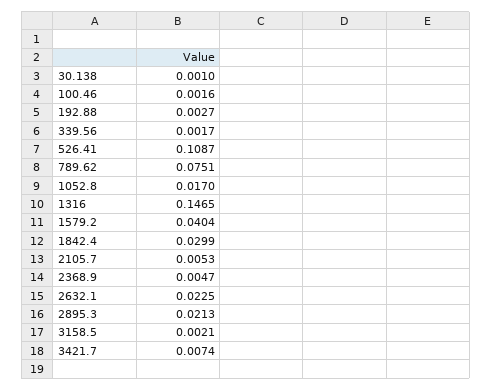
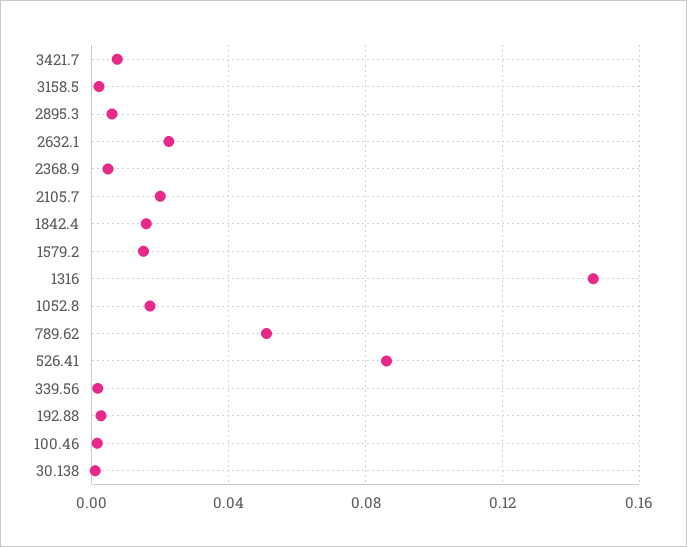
526.41: 0.1087 -> 0.085
789.62: 0.0751 -> 0.05
1579.2: 0.0404 -> 0.015
1842.4: 0.0299 -> 0.015
2105.7: 0.0053 -> 0.02
2895.3: 0.0213 -> 0.005

